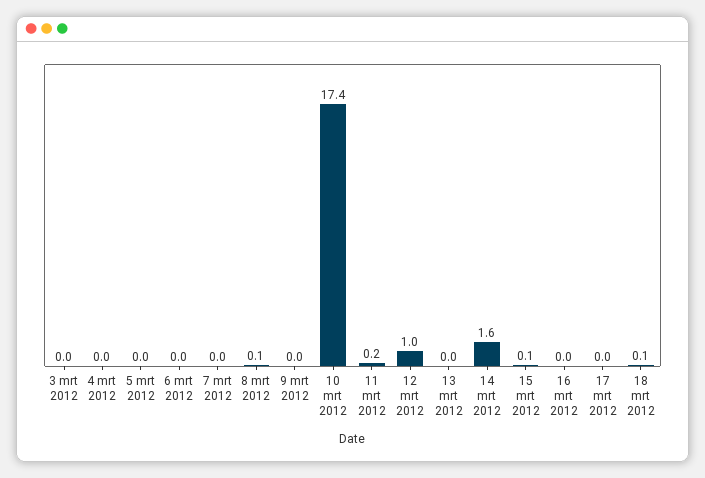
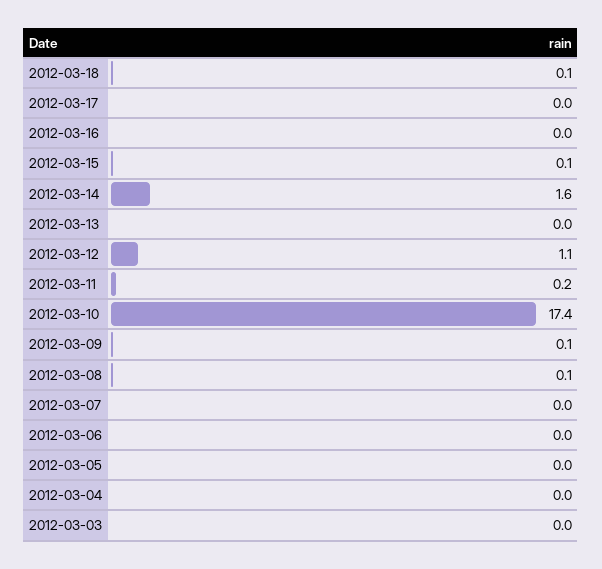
9 mrt 2012: 0 -> 0.1
12 mrt 2012: 1 -> 1.1

